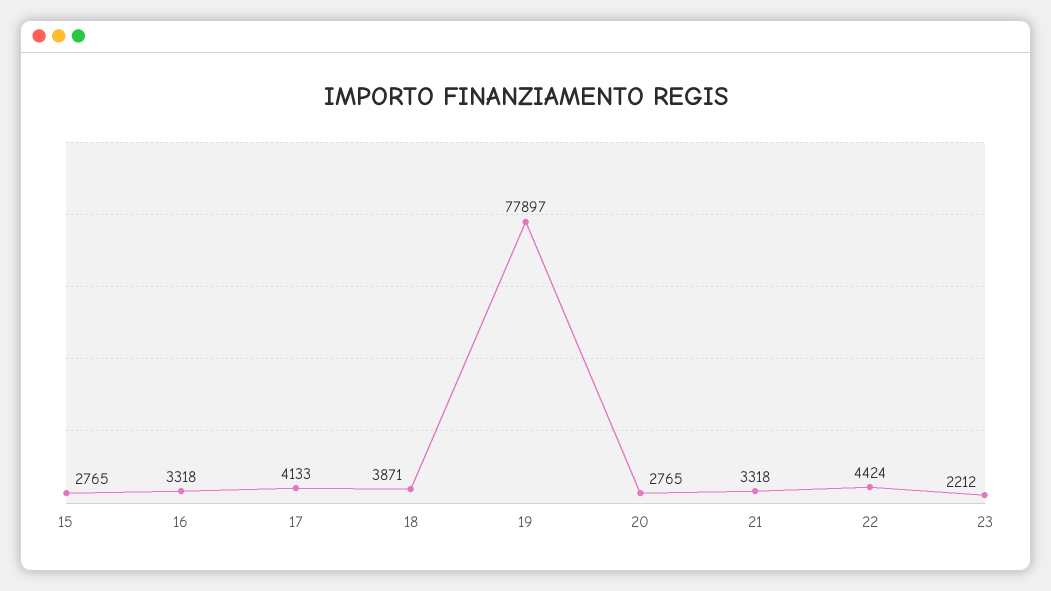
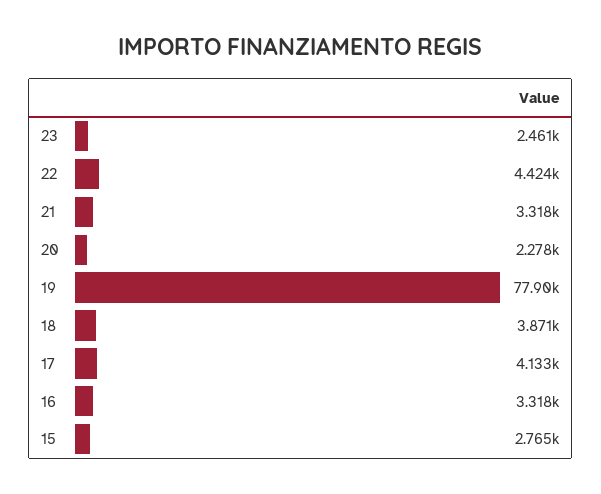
20: 2765 -> 2278
23: 2212 -> 2461

